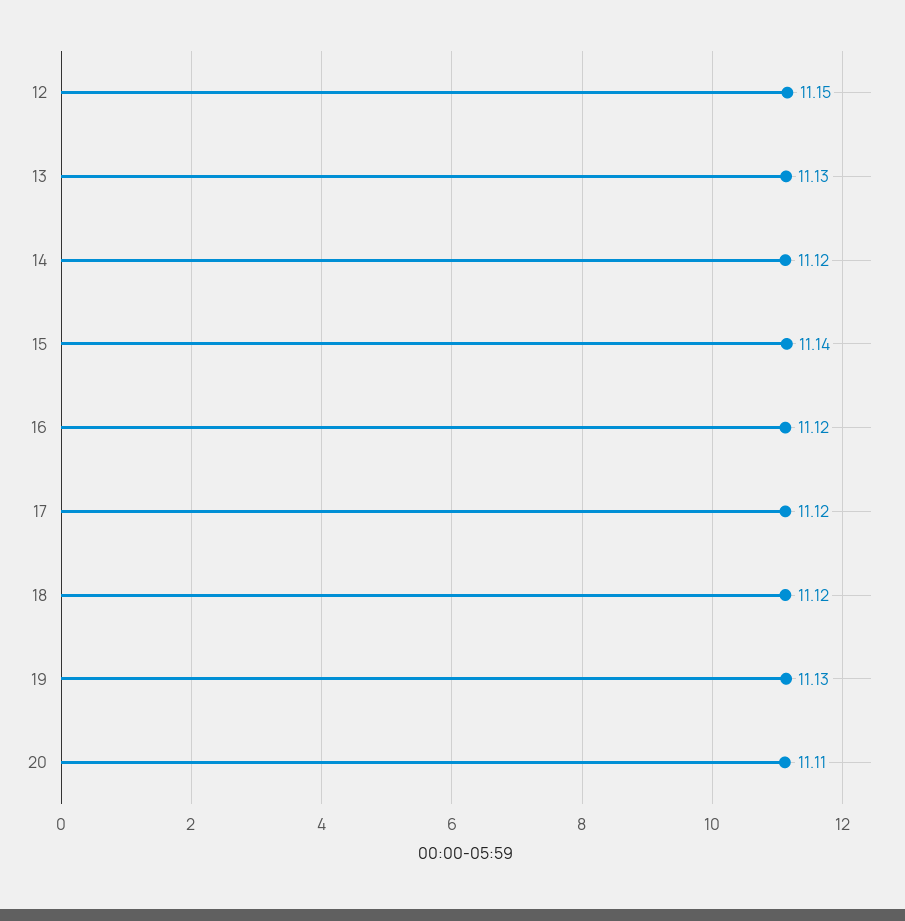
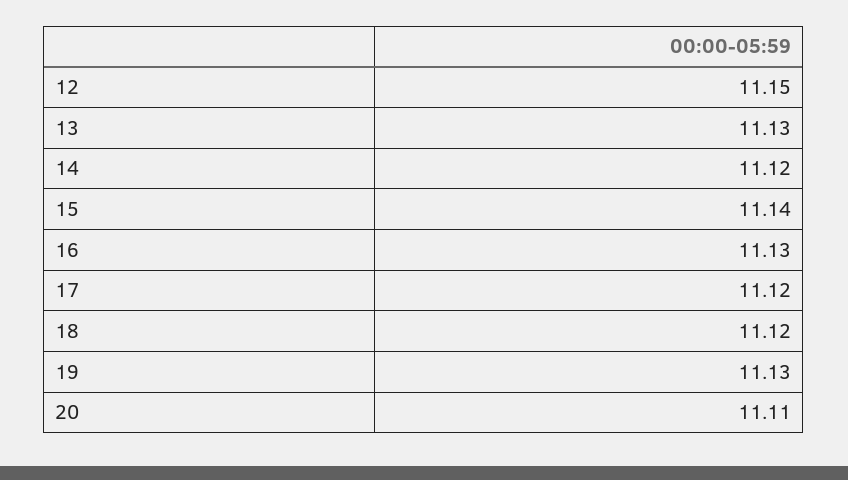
16: 11.12 -> 11.13

